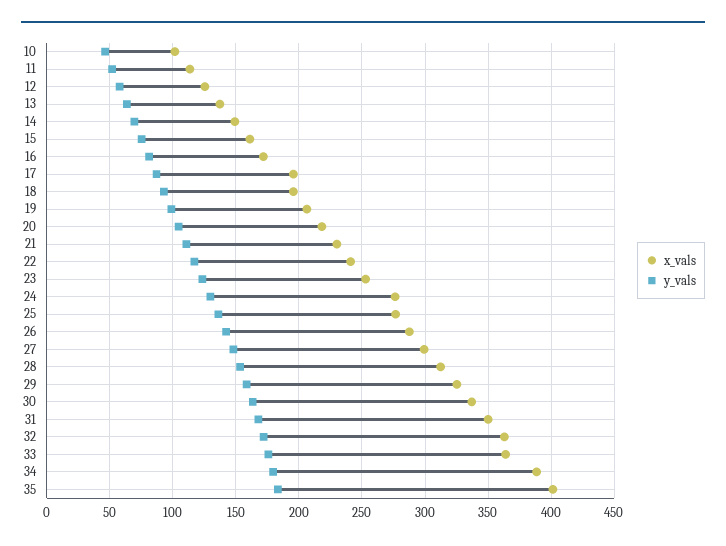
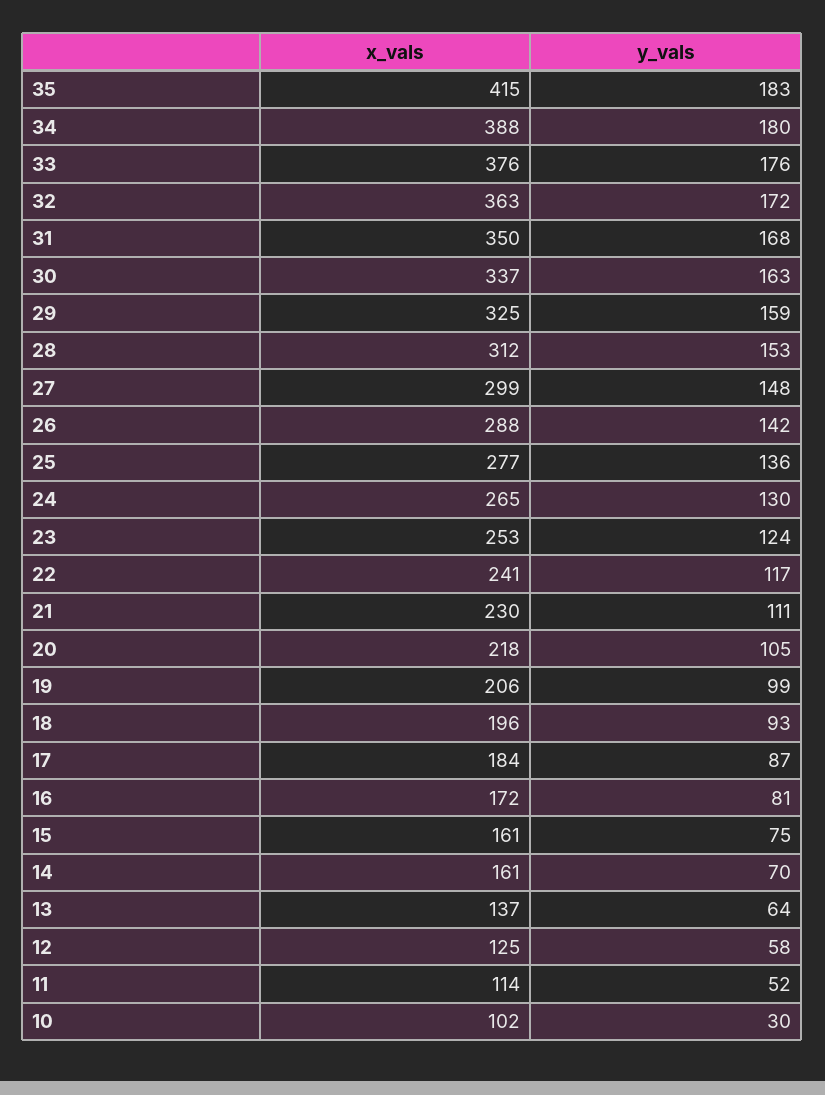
y_vals, 10: 45 -> 30
x_vals, 14: 150 -> 161
x_vals, 17: 195 -> 184
x_vals, 24: 275 -> 265
x_vals, 33: 365 -> 376
x_vals, 35: 400 -> 415

